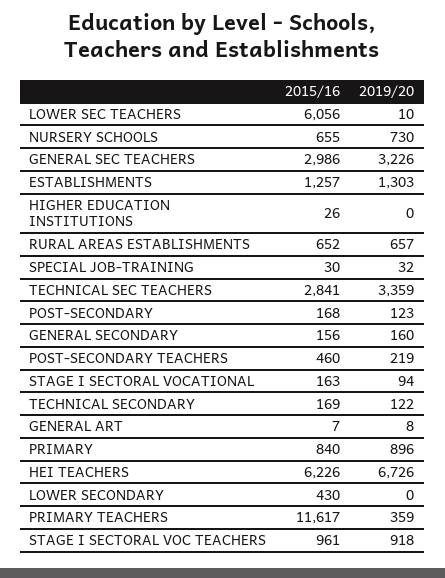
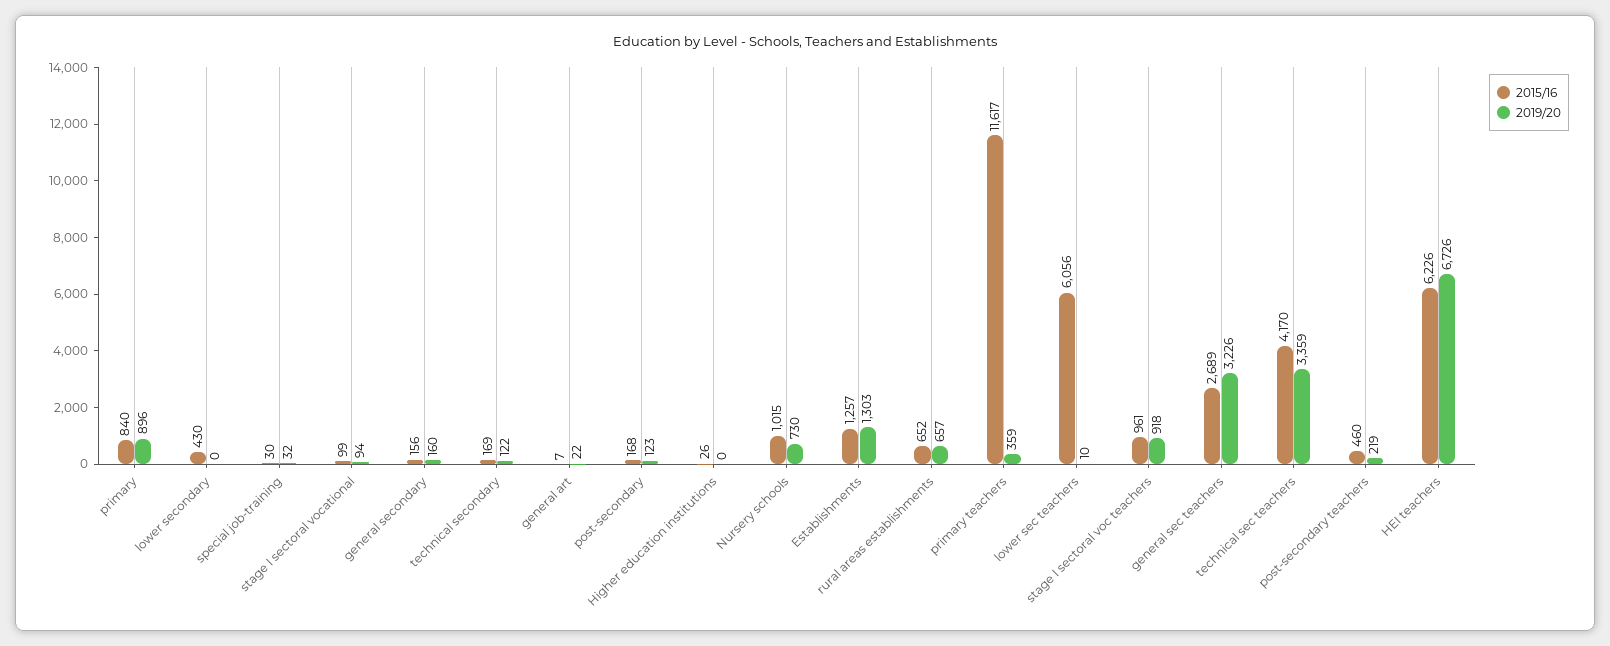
2015/16, NURSERY SCHOOLS: 655 -> 1015
2015/16, GENERAL SEC TEACHERS: 2986 -> 2689
2015/16, TECHNICAL SEC TEACHERS: 2841 -> 4170
2015/16, STAGE I SECTORAL VOCATIONAL: 163 -> 99
2019/20, GENERAL ART: 8 -> 22

